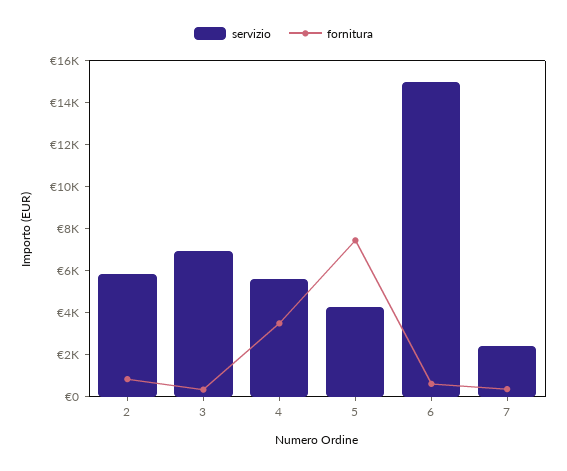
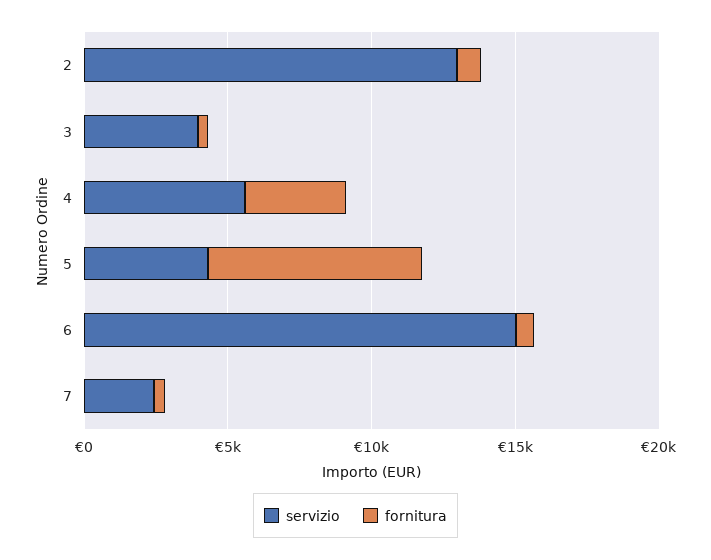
servizio, 2: 6000 -> 13000
servizio, 3: 7000 -> 4000

